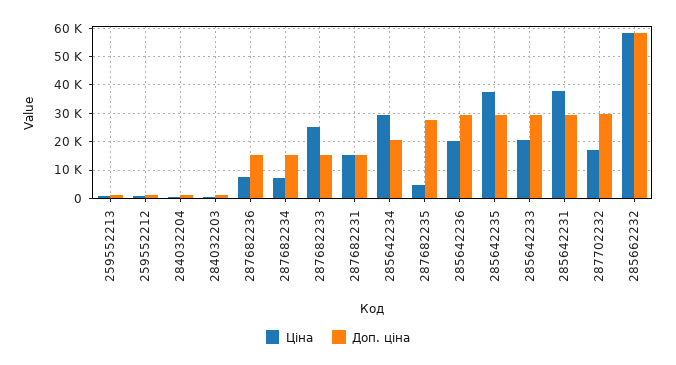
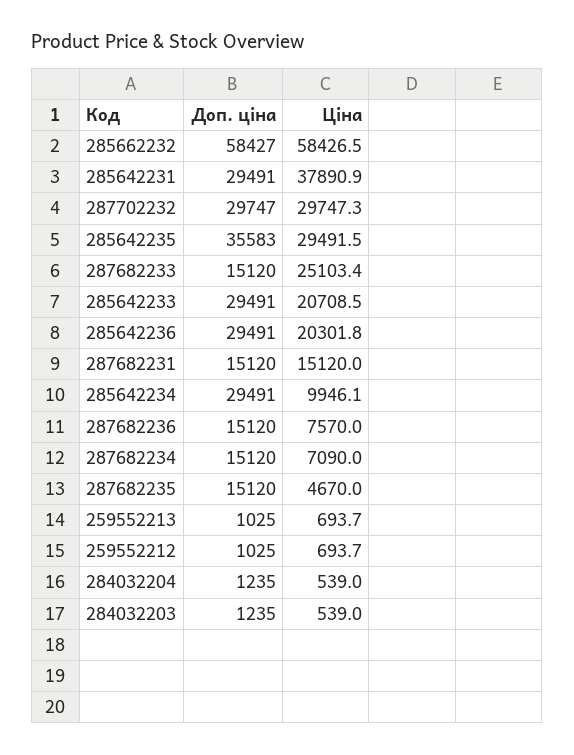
Ціна, 285642234: 30000 -> 9946.1
Доп. ціна, 285642234: 20000 -> 29491
Доп. ціна, 287682235: 27500 -> 15120
Ціна, 285642235: 37500 -> 29491.5
Доп. ціна, 285642235: 30000 -> 35583
Ціна, 287702232: 17500 -> 29747.3

